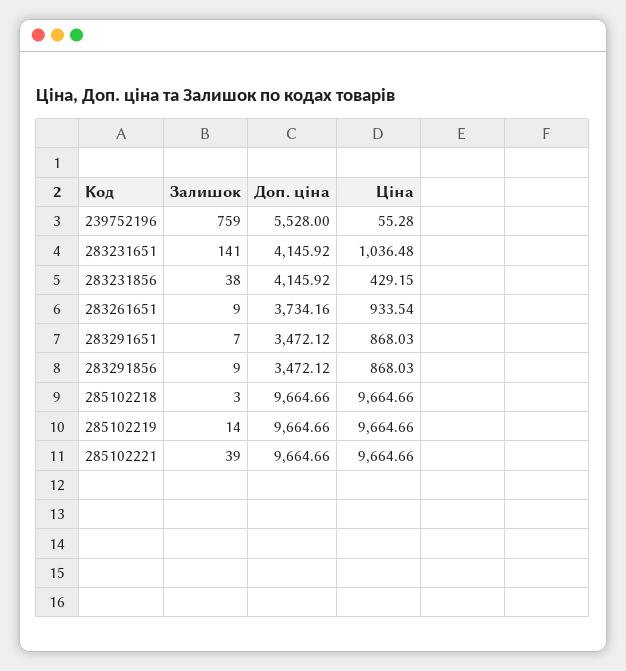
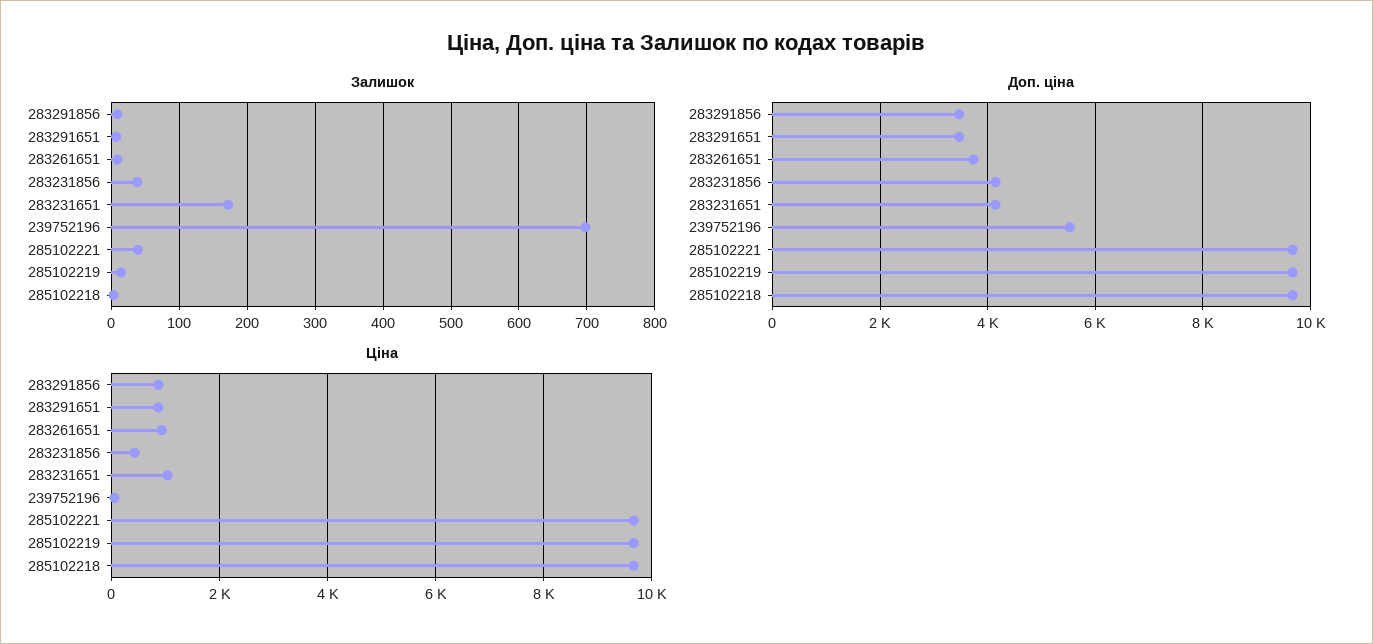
Залишок, 239752196: 759 -> 700
Залишок, 283231651: 141 -> 170

